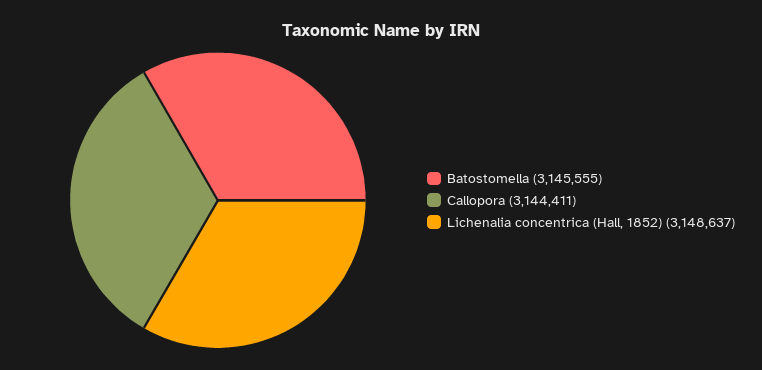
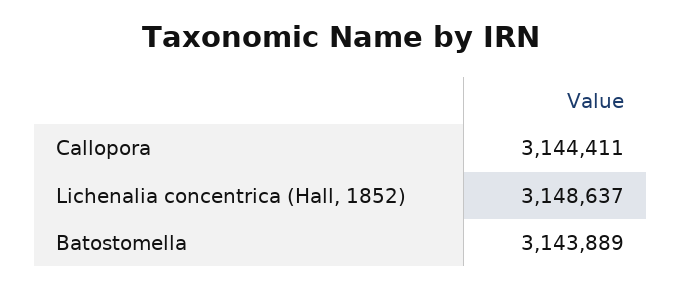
Batostomella: 3145555 -> 3143889

